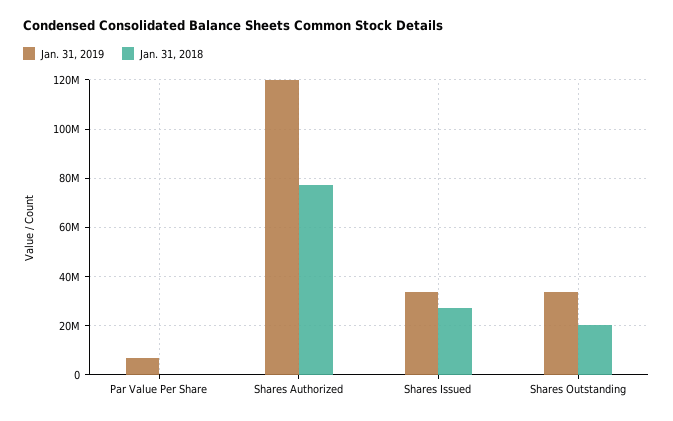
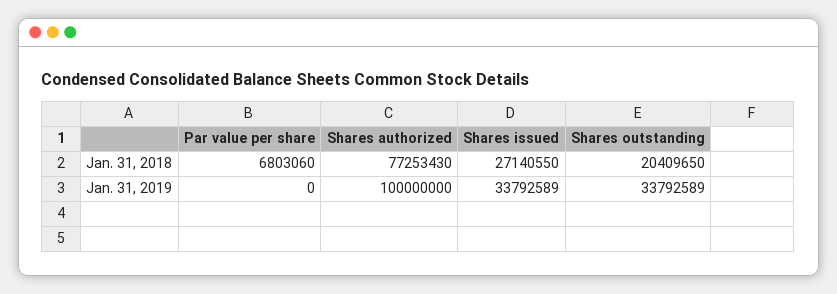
Jan. 31, 2019, Par Value Per Share: 7500000 -> 0
Jan. 31, 2018, Par Value Per Share: 0 -> 6803060
Jan. 31, 2019, Shares Authorized: 120000000 -> 100000000

